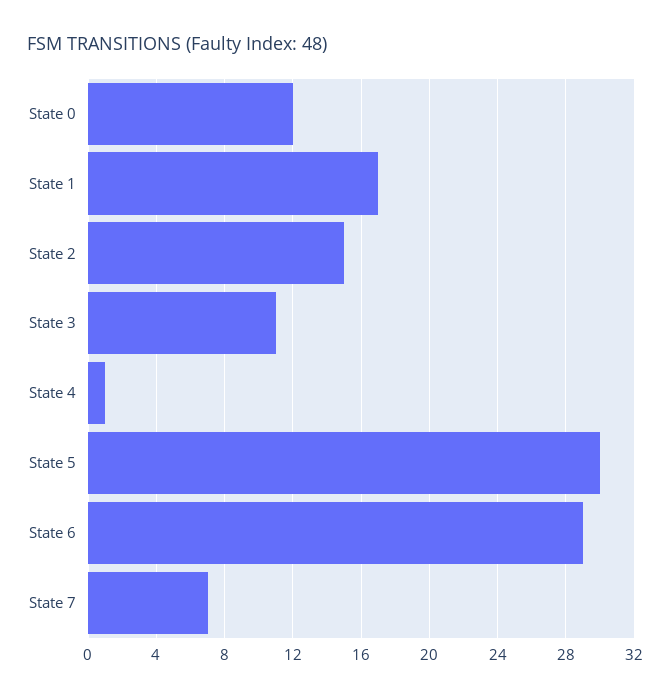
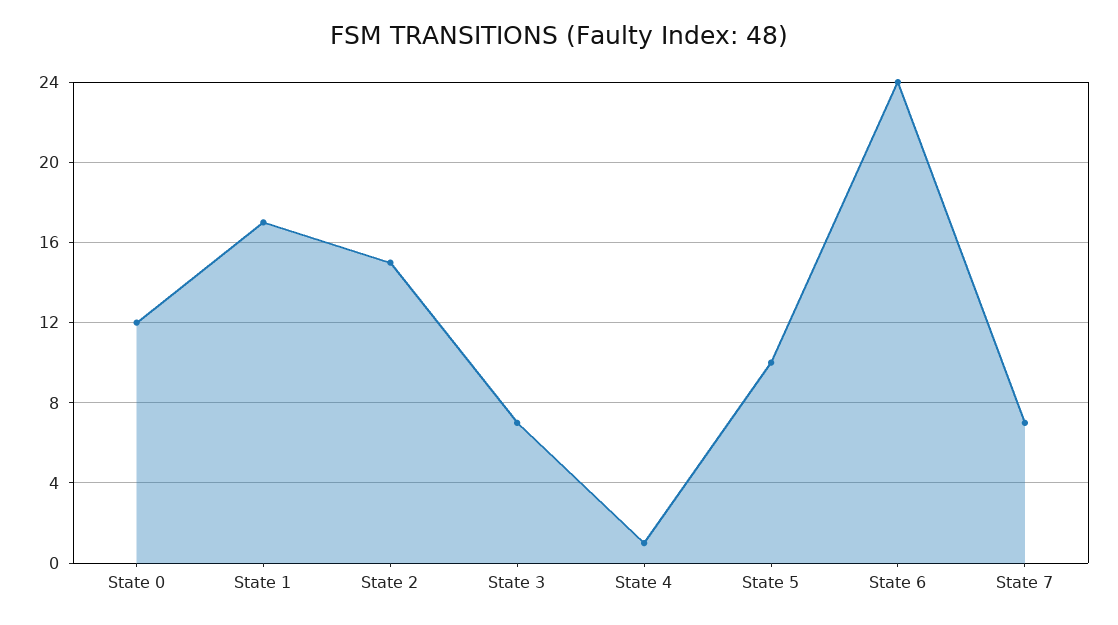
State 3: 11 -> 7
State 5: 30 -> 10
State 6: 29 -> 24

